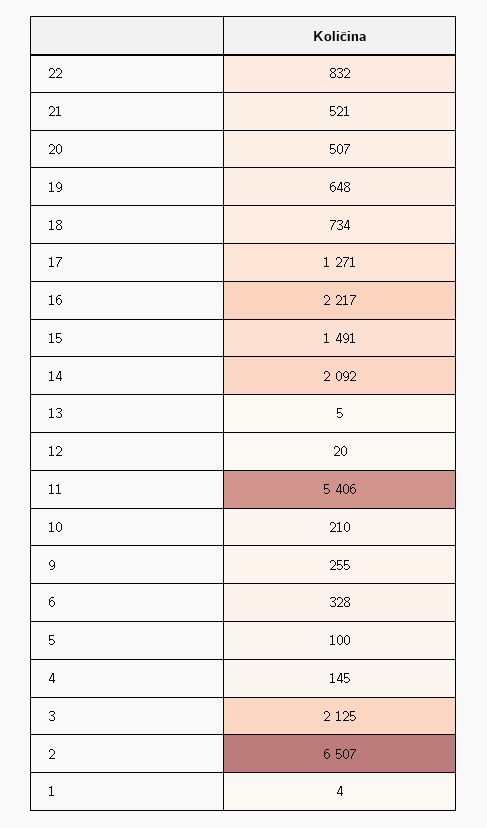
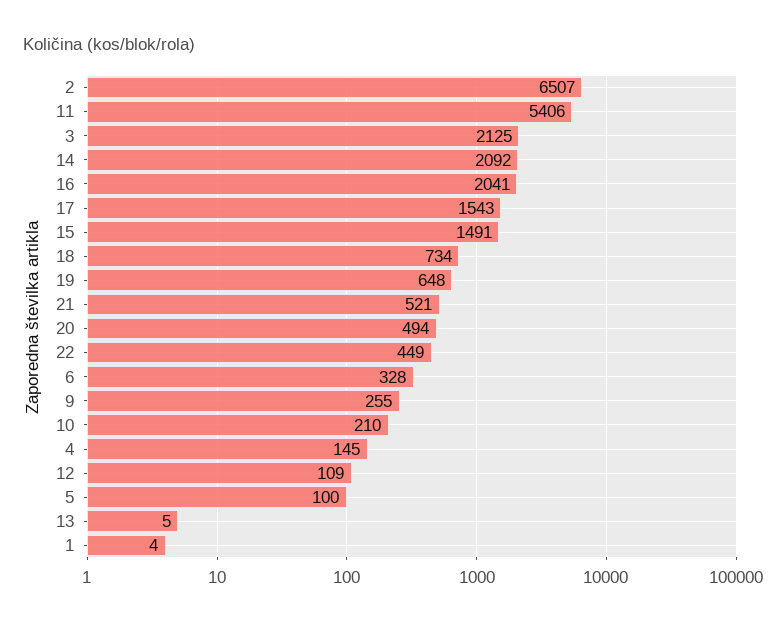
22: 832 -> 449
20: 507 -> 494
17: 1271 -> 1543
16: 2217 -> 2041
12: 20 -> 109

